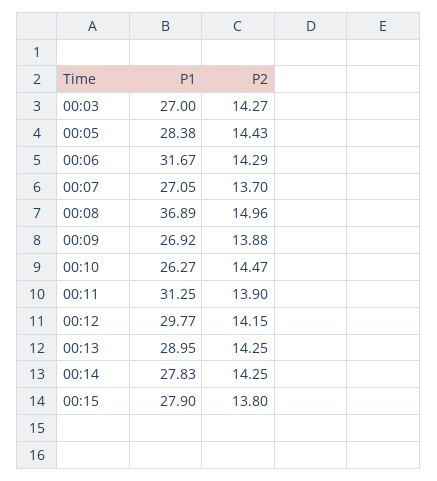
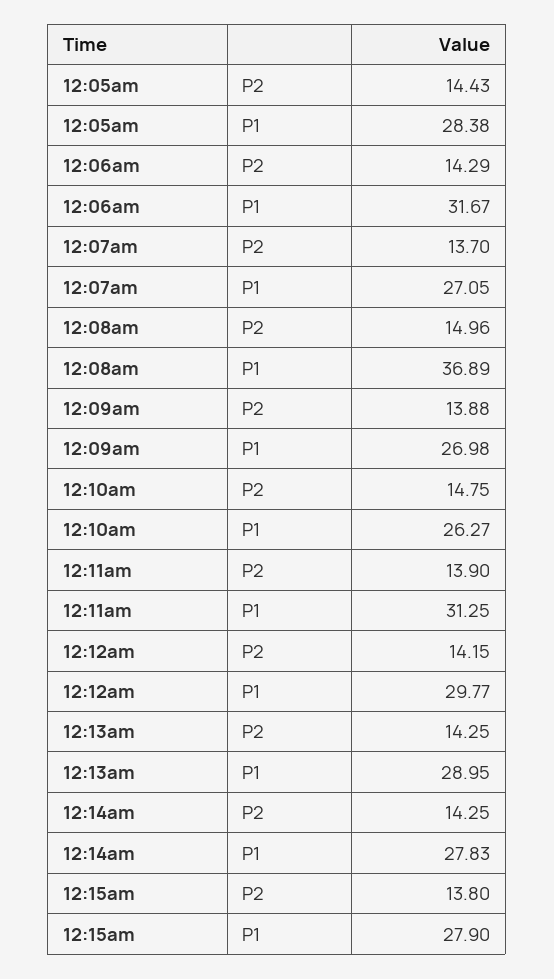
P1, 00:03: 27 -> none
P2, 00:03: 14.27 -> none
P1, 00:09: 26.92 -> 26.98
P2, 00:10: 14.47 -> 14.75

